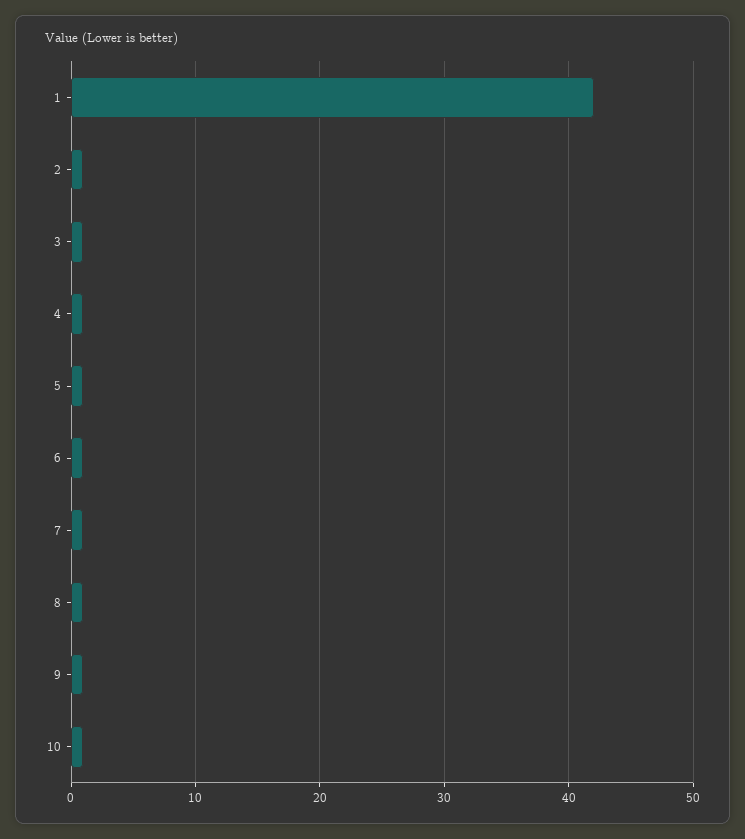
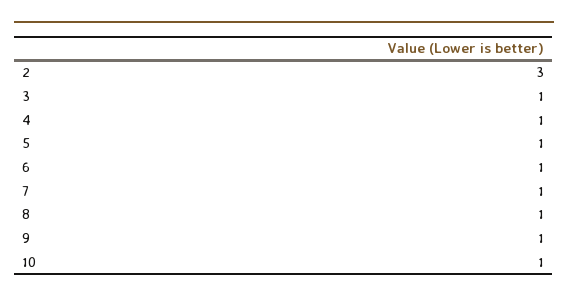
1: 42 -> none
2: 1 -> 3

